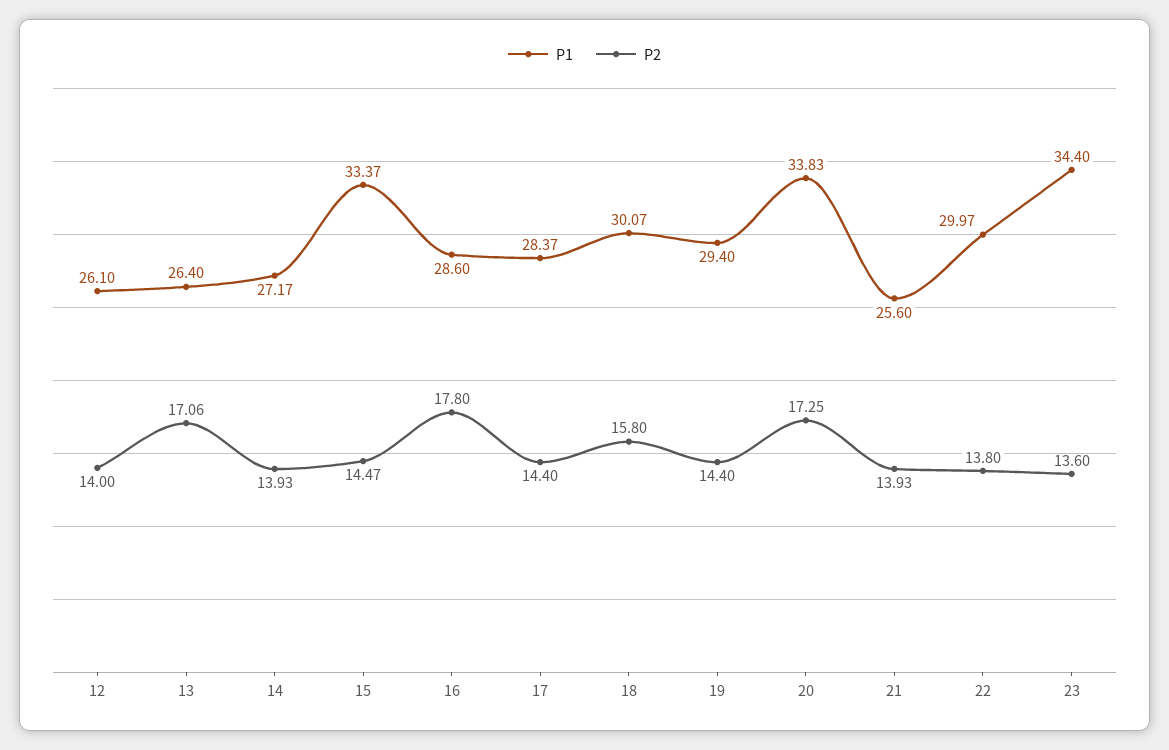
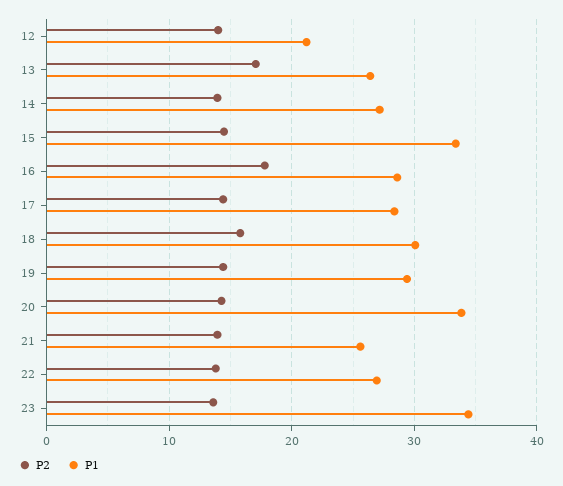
P1, 12: 26.1 -> 21
P2, 20: 17.25 -> 14
P1, 22: 29.97 -> 27

